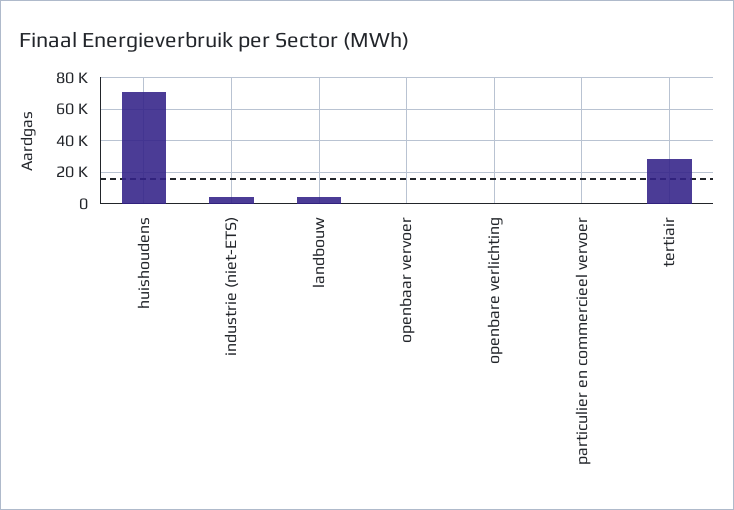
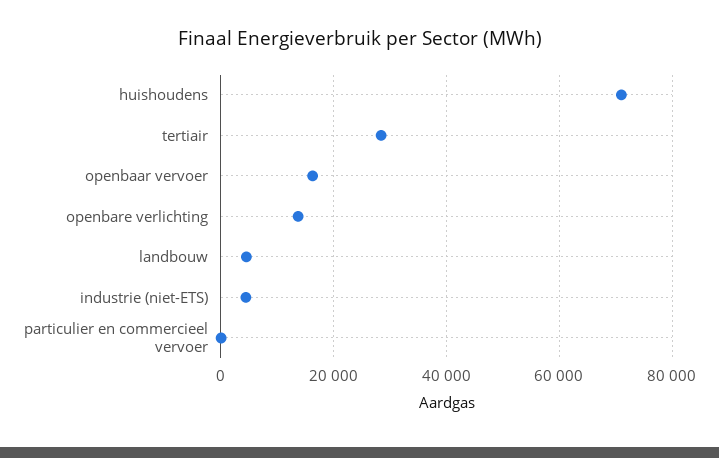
openbaar vervoer: 0 -> 16000
openbare verlichting: 0 -> 14000

